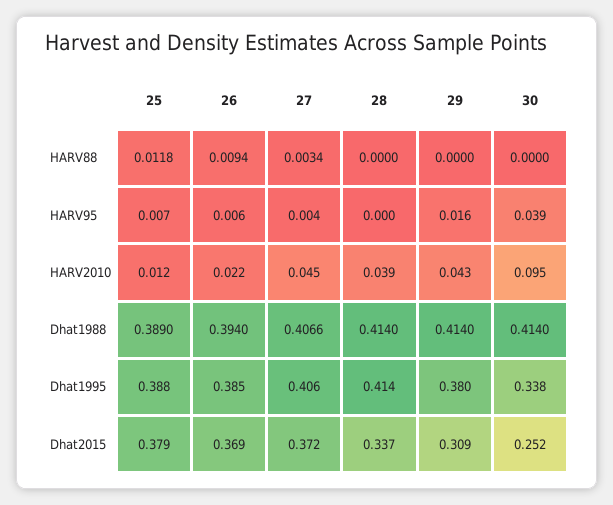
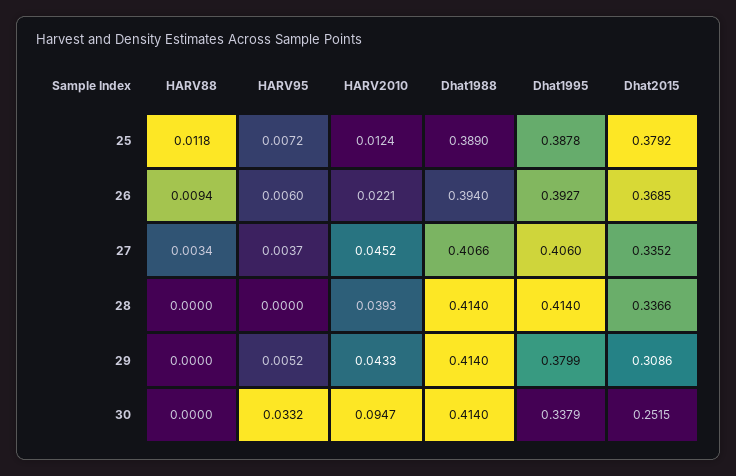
29, HARV95: 0.016 -> 0.0052
30, HARV95: 0.039 -> 0.0332
26, Dhat1995: 0.385 -> 0.3927
27, Dhat2015: 0.372 -> 0.3352

